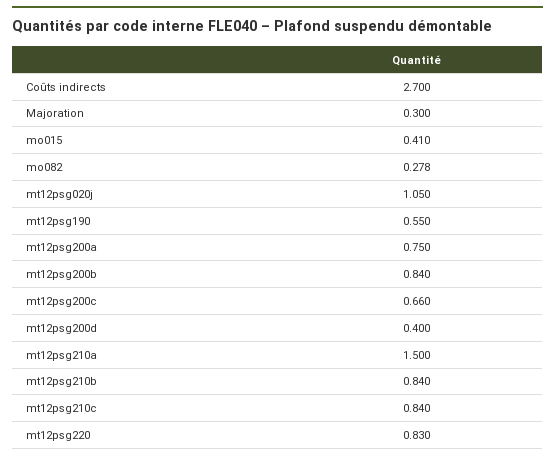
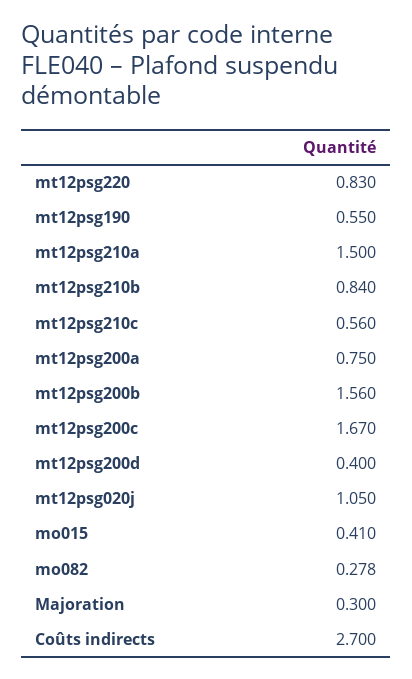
mt12psg200b: 0.84 -> 1.56
mt12psg200c: 0.66 -> 1.67
mt12psg210c: 0.84 -> 0.56

